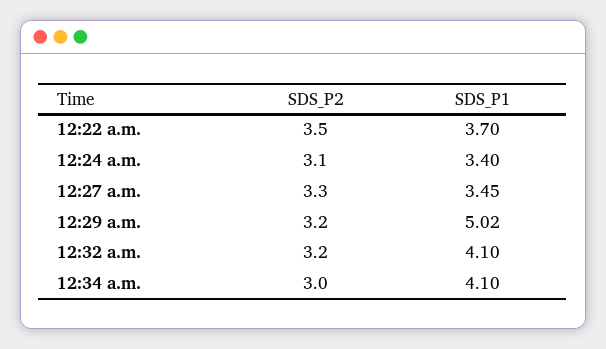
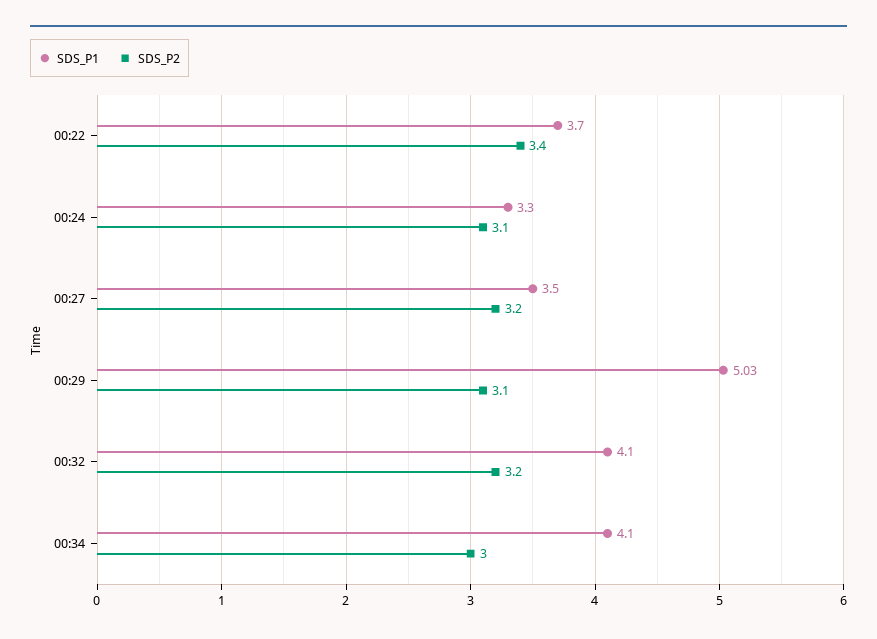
SDS_P2, 12:22 a.m.: 3.5 -> 3.4
SDS_P1, 12:24 a.m.: 3.4 -> 3.3
SDS_P2, 12:27 a.m.: 3.3 -> 3.2
SDS_P1, 12:27 a.m.: 3.45 -> 3.5
SDS_P2, 12:29 a.m.: 3.2 -> 3.1
SDS_P1, 12:29 a.m.: 5.02 -> 5.03

